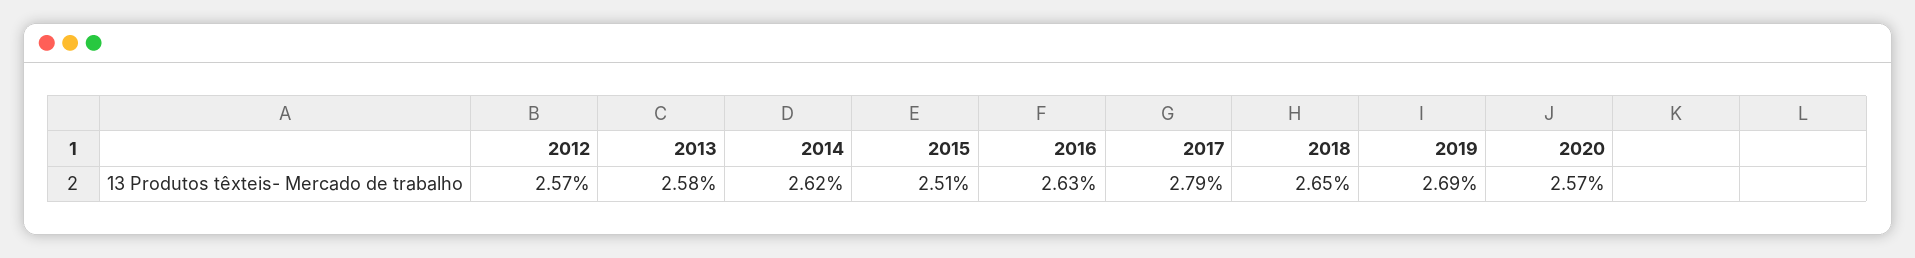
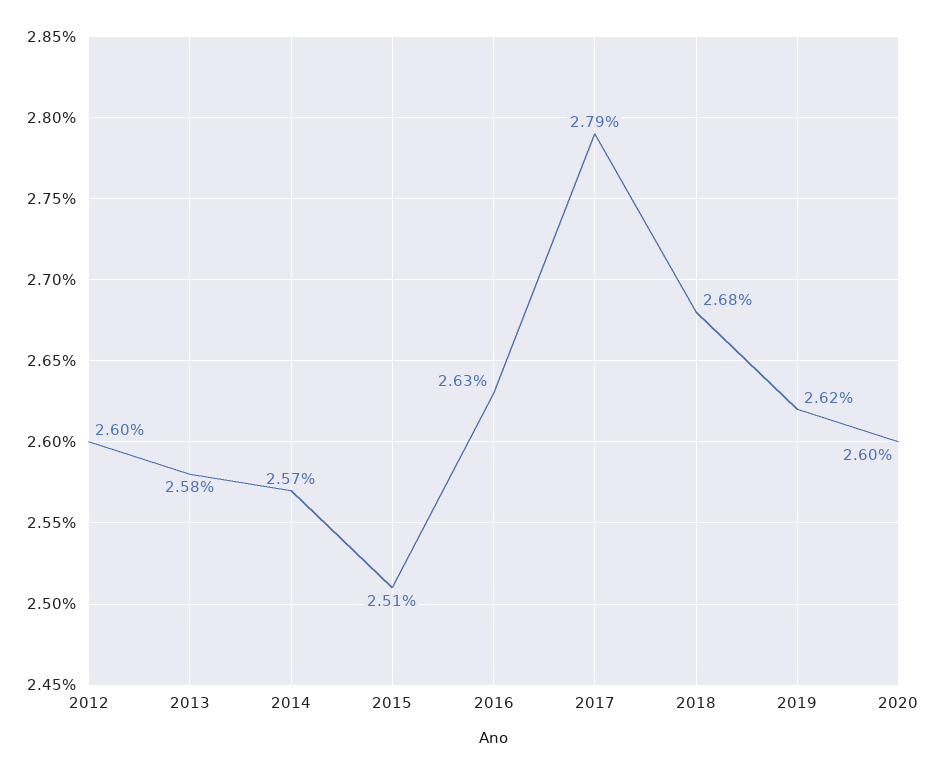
2012: 2.57 -> 2.6
2014: 2.62 -> 2.57
2018: 2.65 -> 2.68
2019: 2.69 -> 2.62
2020: 2.57 -> 2.6

